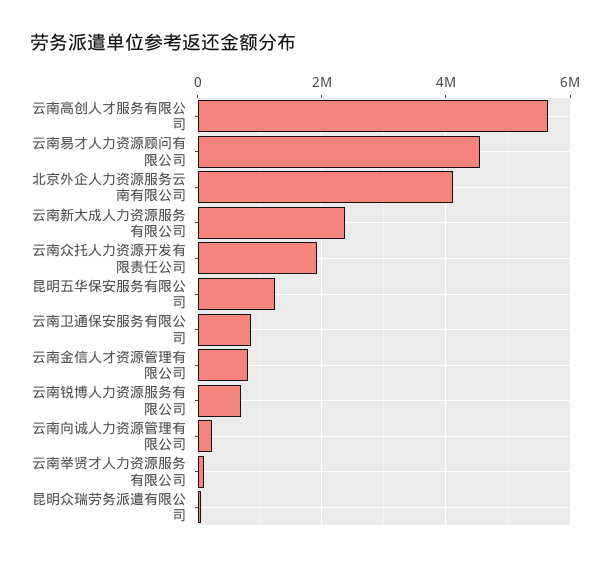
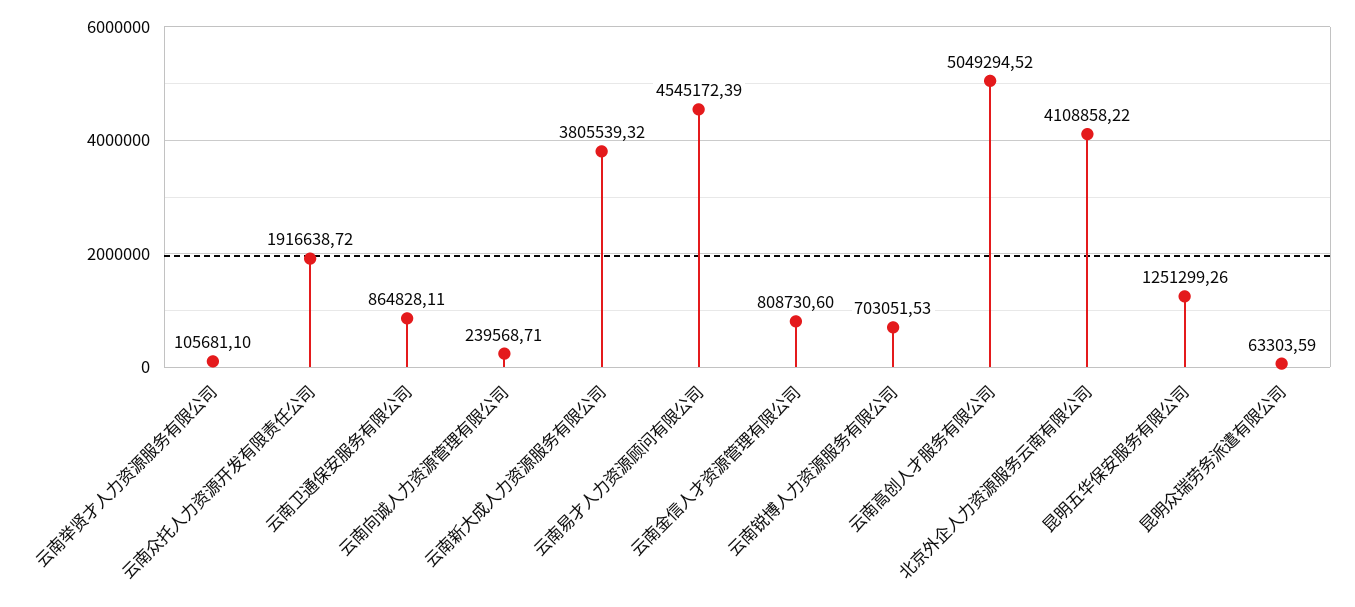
云南高创人才服务有限公司: 5600000 -> 5049294.52
云南新大成人力资源服务有限公司: 2400000 -> 3805539.32

